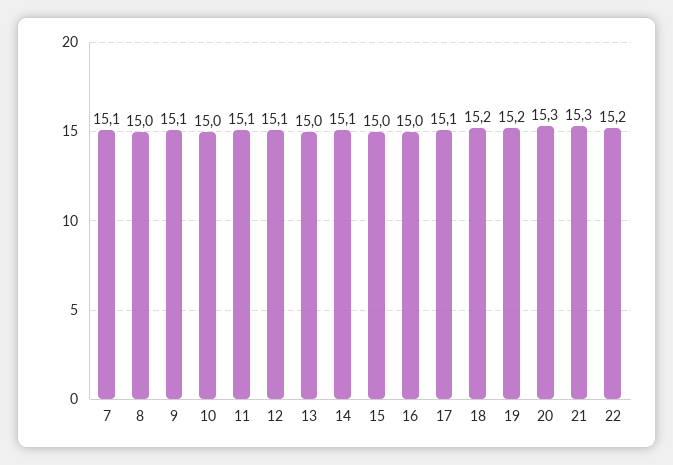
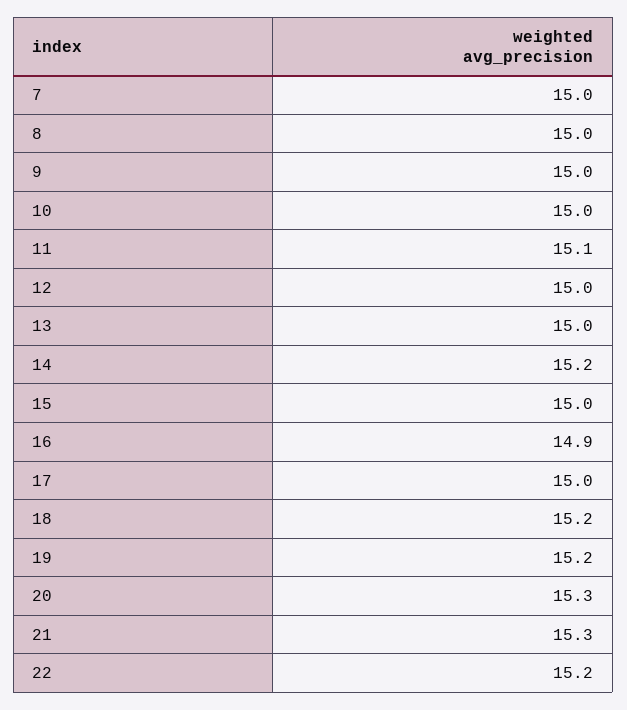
7: 15.1 -> 15
9: 15.1 -> 15
12: 15.1 -> 15
14: 15.1 -> 15.2
16: 15 -> 14.9
17: 15.1 -> 15

